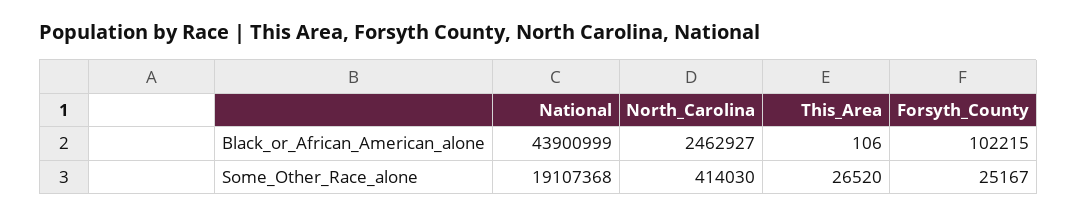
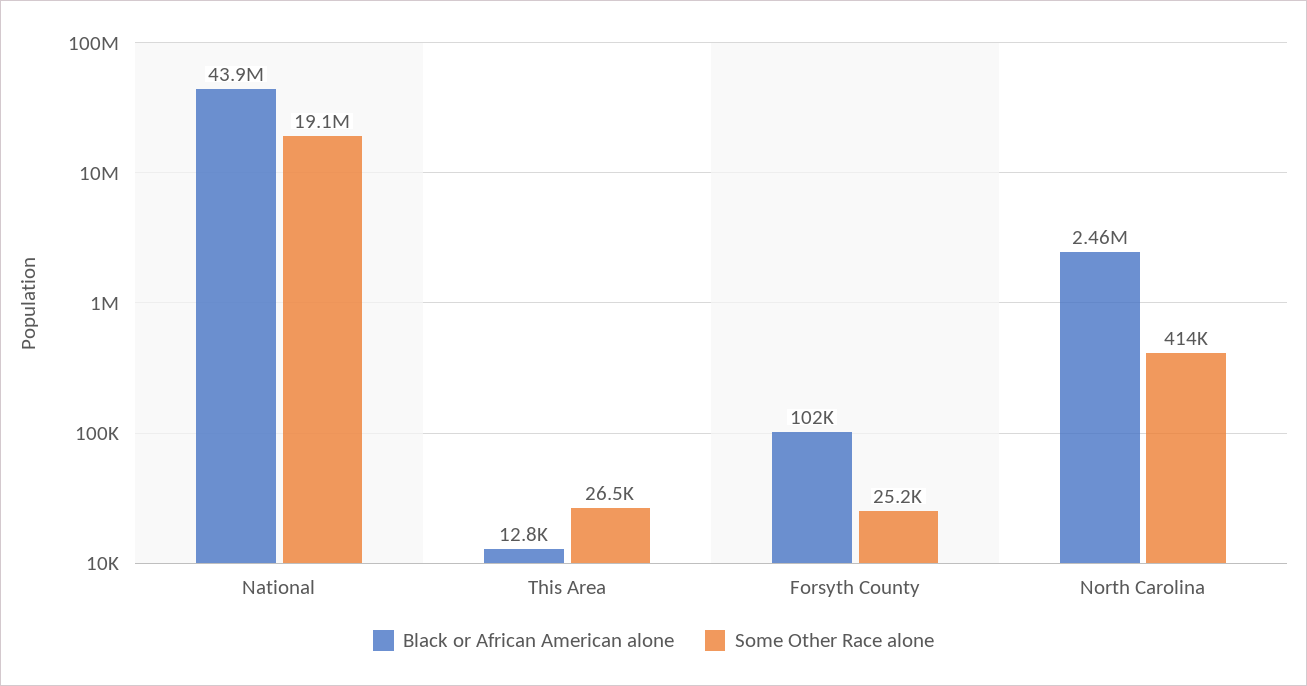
Black_or_African_American_alone, This_Area: 106 -> 12800

